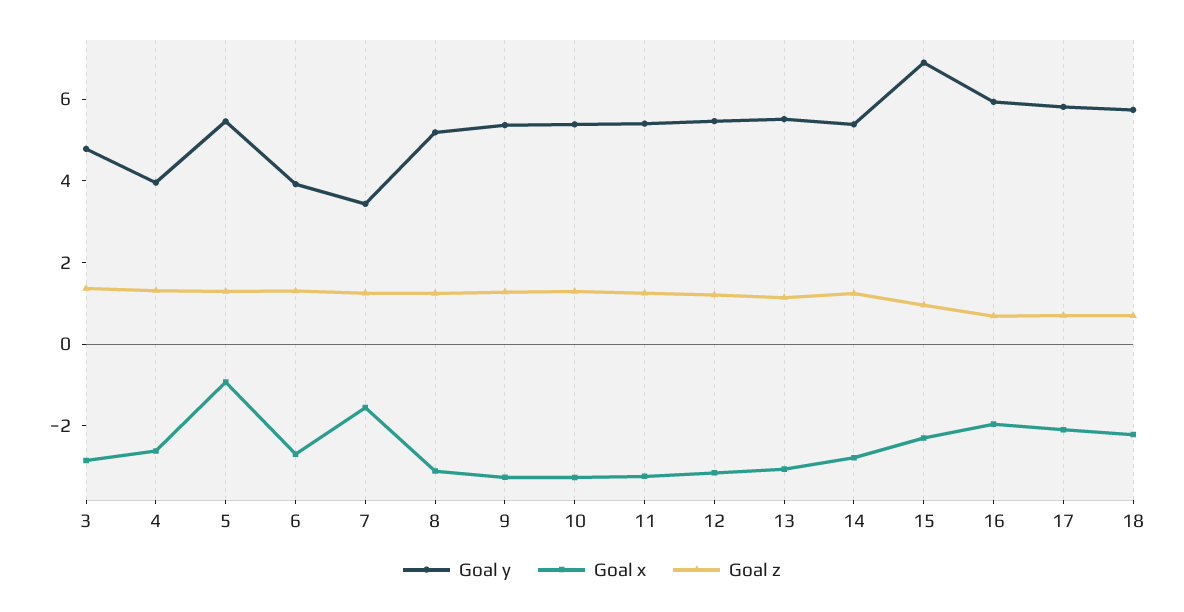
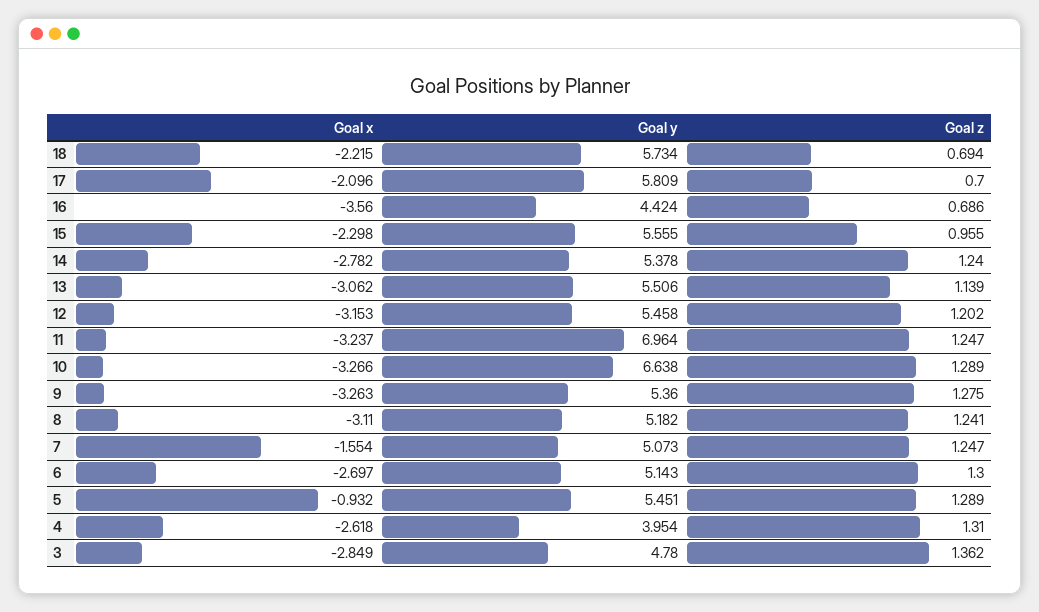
Goal y, 6: 4 -> 5.143
Goal y, 7: 3.5 -> 5.073
Goal y, 10: 5.5 -> 6.638
Goal y, 11: 5.5 -> 6.964
Goal y, 15: 7 -> 5.555
Goal y, 16: 6 -> 4.424
Goal x, 16: -2 -> -3.56

